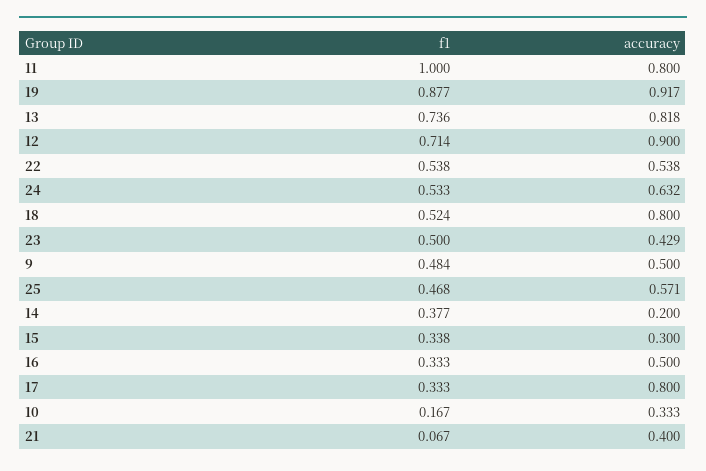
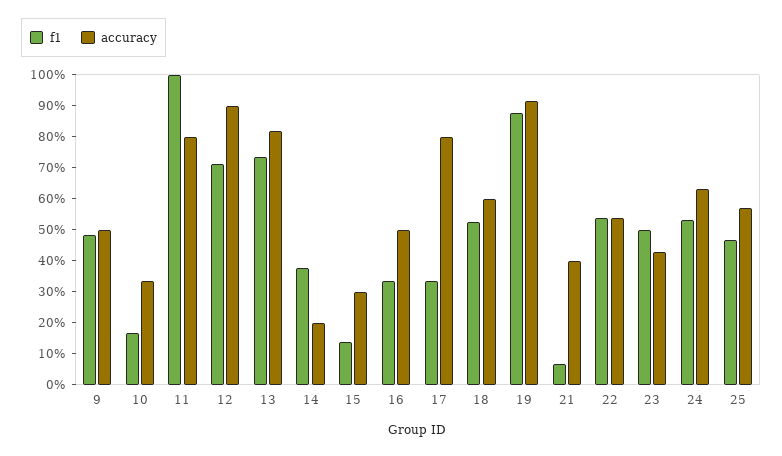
accuracy, 18: 0.8 -> 0.6
f1, 15: 0.338 -> 0.15

